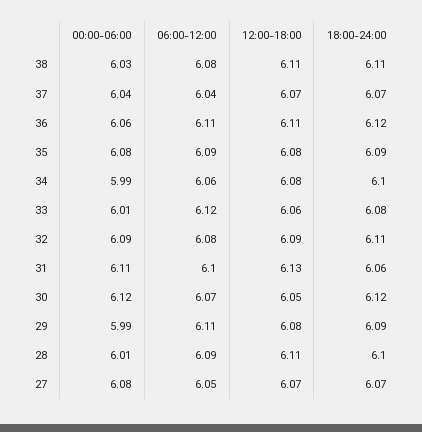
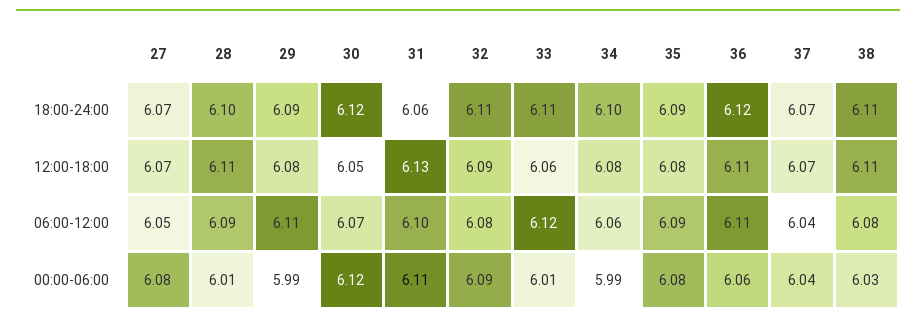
18:00-24:00, 33: 6.08 -> 6.11

